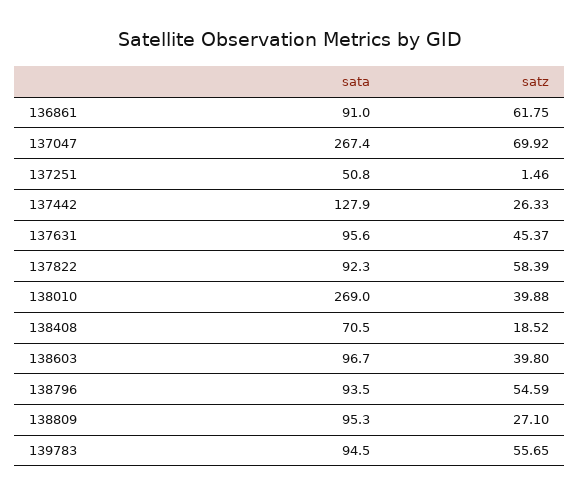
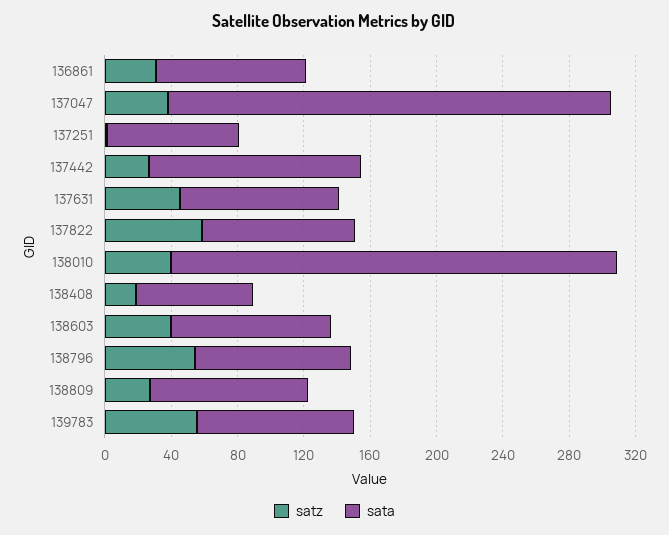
satz, 136861: 61.75 -> 30
satz, 137047: 69.92 -> 40
sata, 137251: 50.8 -> 80

